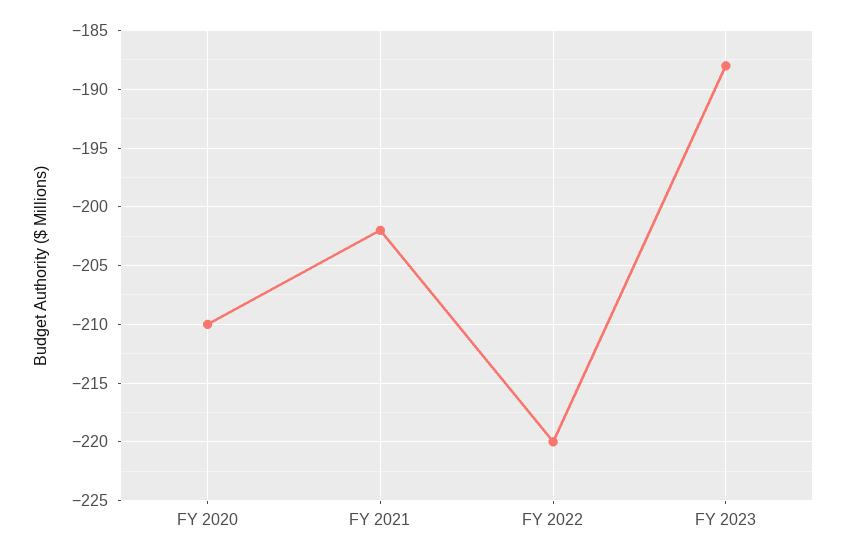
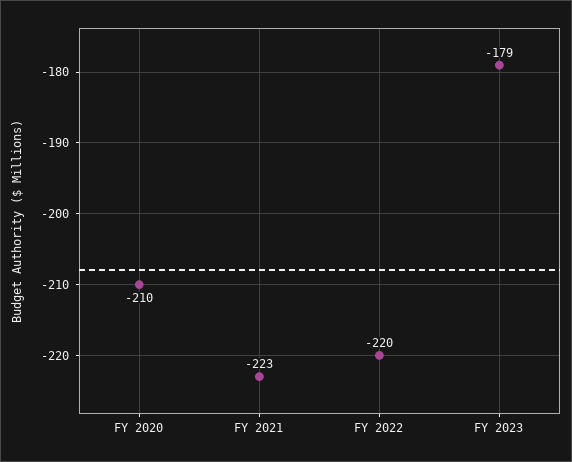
FY 2021: -202 -> -223
FY 2023: -188 -> -179

